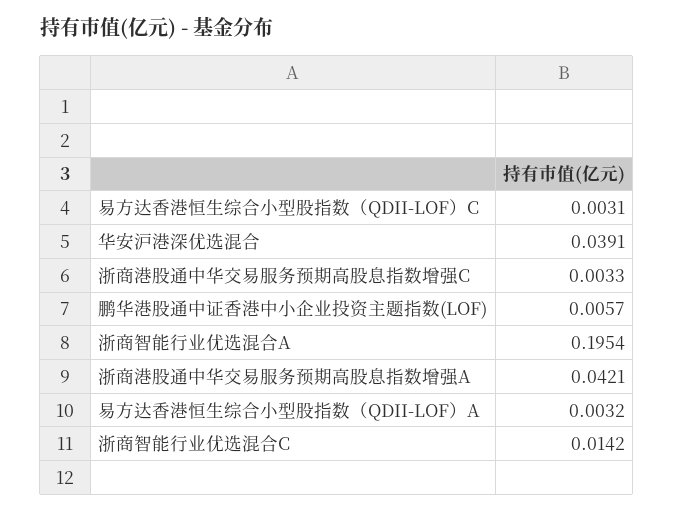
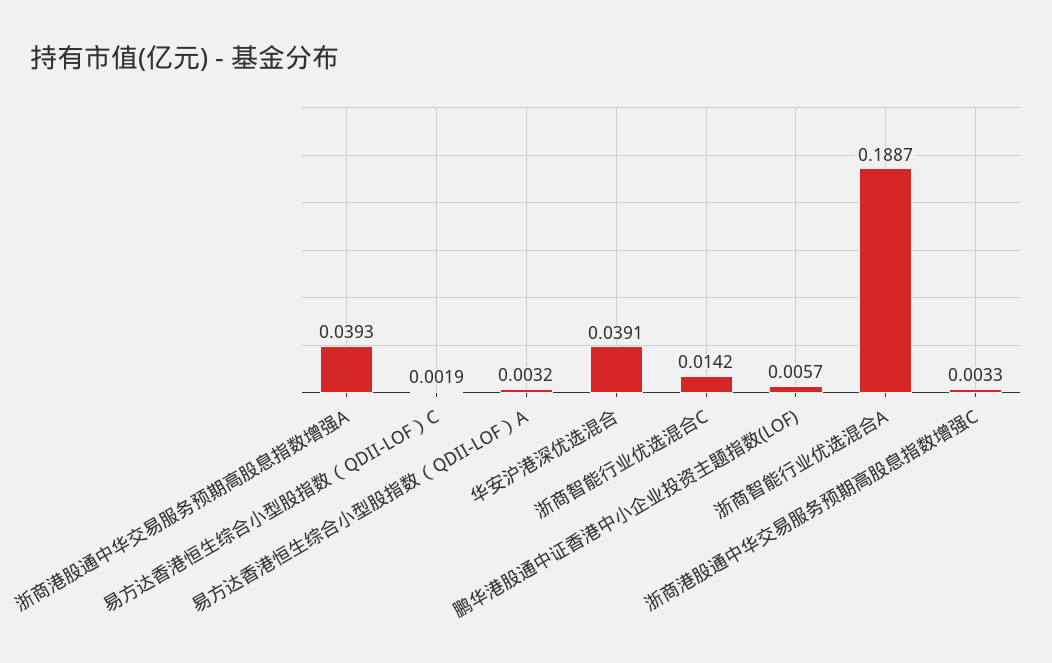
易方达香港恒生综合小型股指数（QDII-LOF）C: 0.0031 -> 0.0019
浙商智能行业优选混合A: 0.1954 -> 0.1887
浙商港股通中华交易服务预期高股息指数增强A: 0.0421 -> 0.0393

